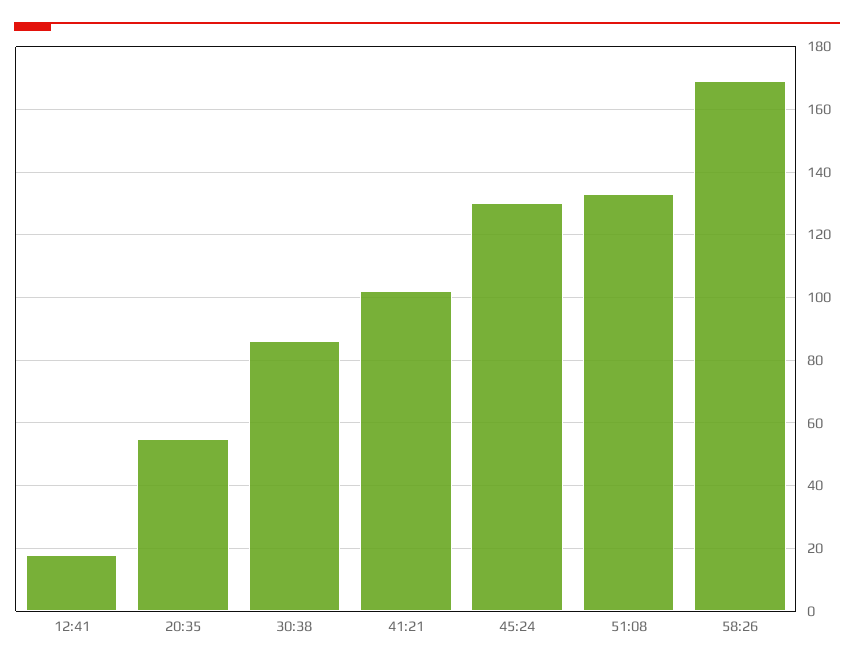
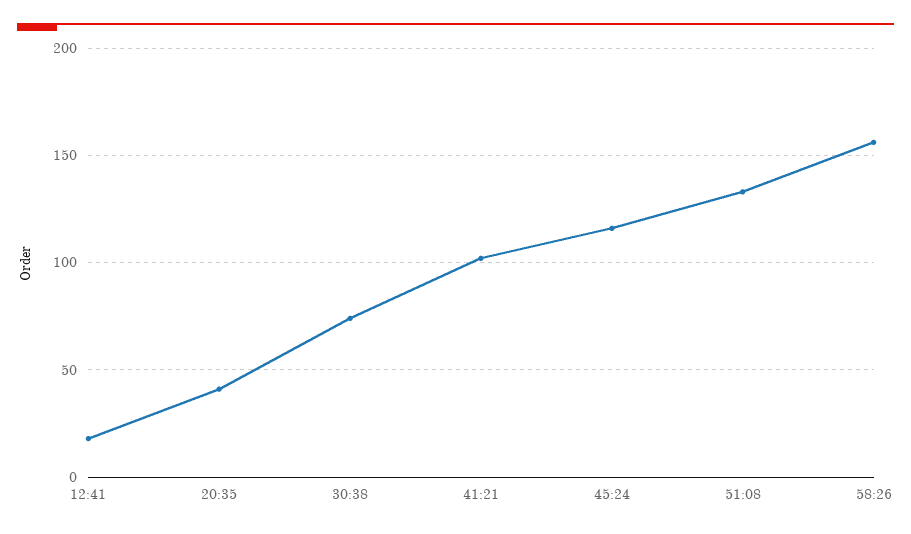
20:35: 55 -> 40
30:38: 85 -> 75
45:24: 130 -> 115
58:26: 170 -> 155

